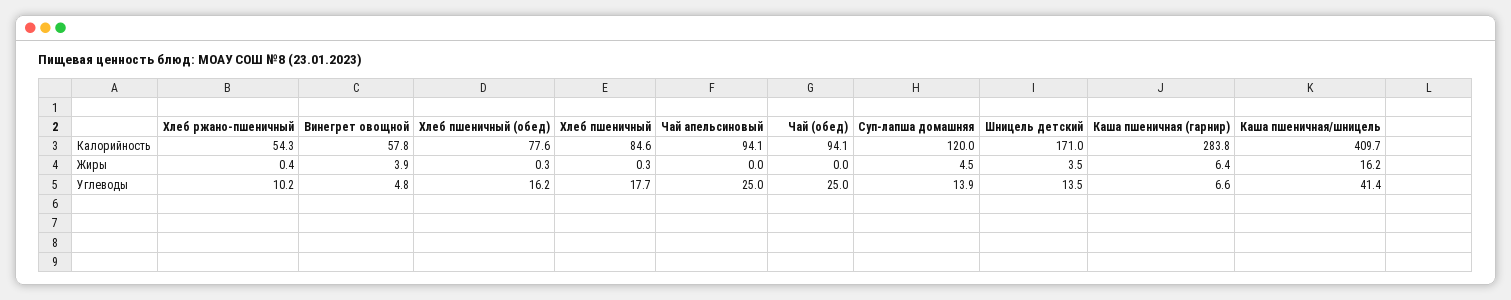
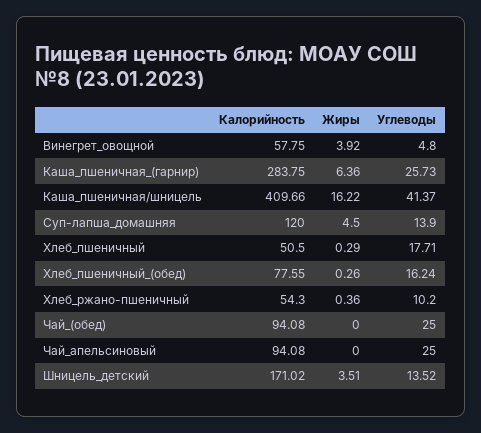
Хлеб пшеничный, Калорийность: 84.6 -> 50.5
Каша пшеничная (гарнир), Углеводы: 6.6 -> 25.73

